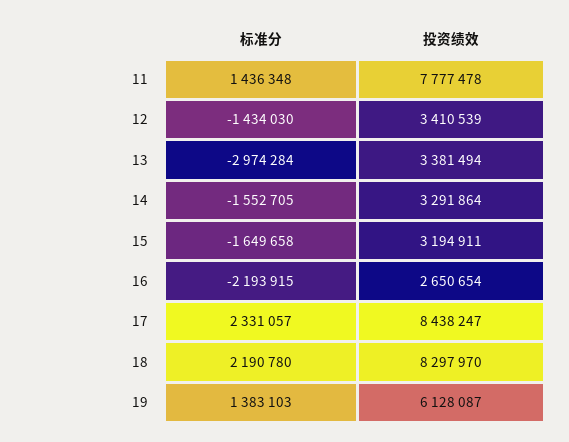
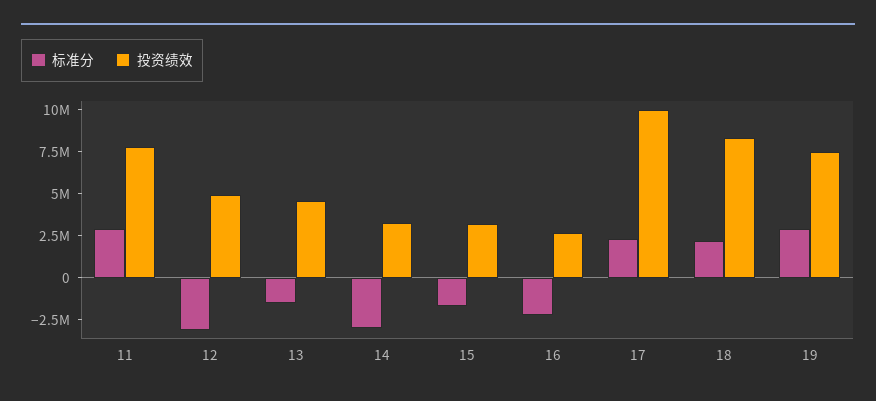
标准分, 11: 1436348 -> 3000000
标准分, 12: -1434030 -> -3000000
投资绩效, 12: 3410539 -> 5000000
标准分, 13: -2974284 -> -1500000
投资绩效, 13: 3381494 -> 4500000
标准分, 14: -1552705 -> -3000000
投资绩效, 17: 8438247 -> 10000000
标准分, 19: 1383103 -> 3000000
投资绩效, 19: 6128087 -> 7500000

